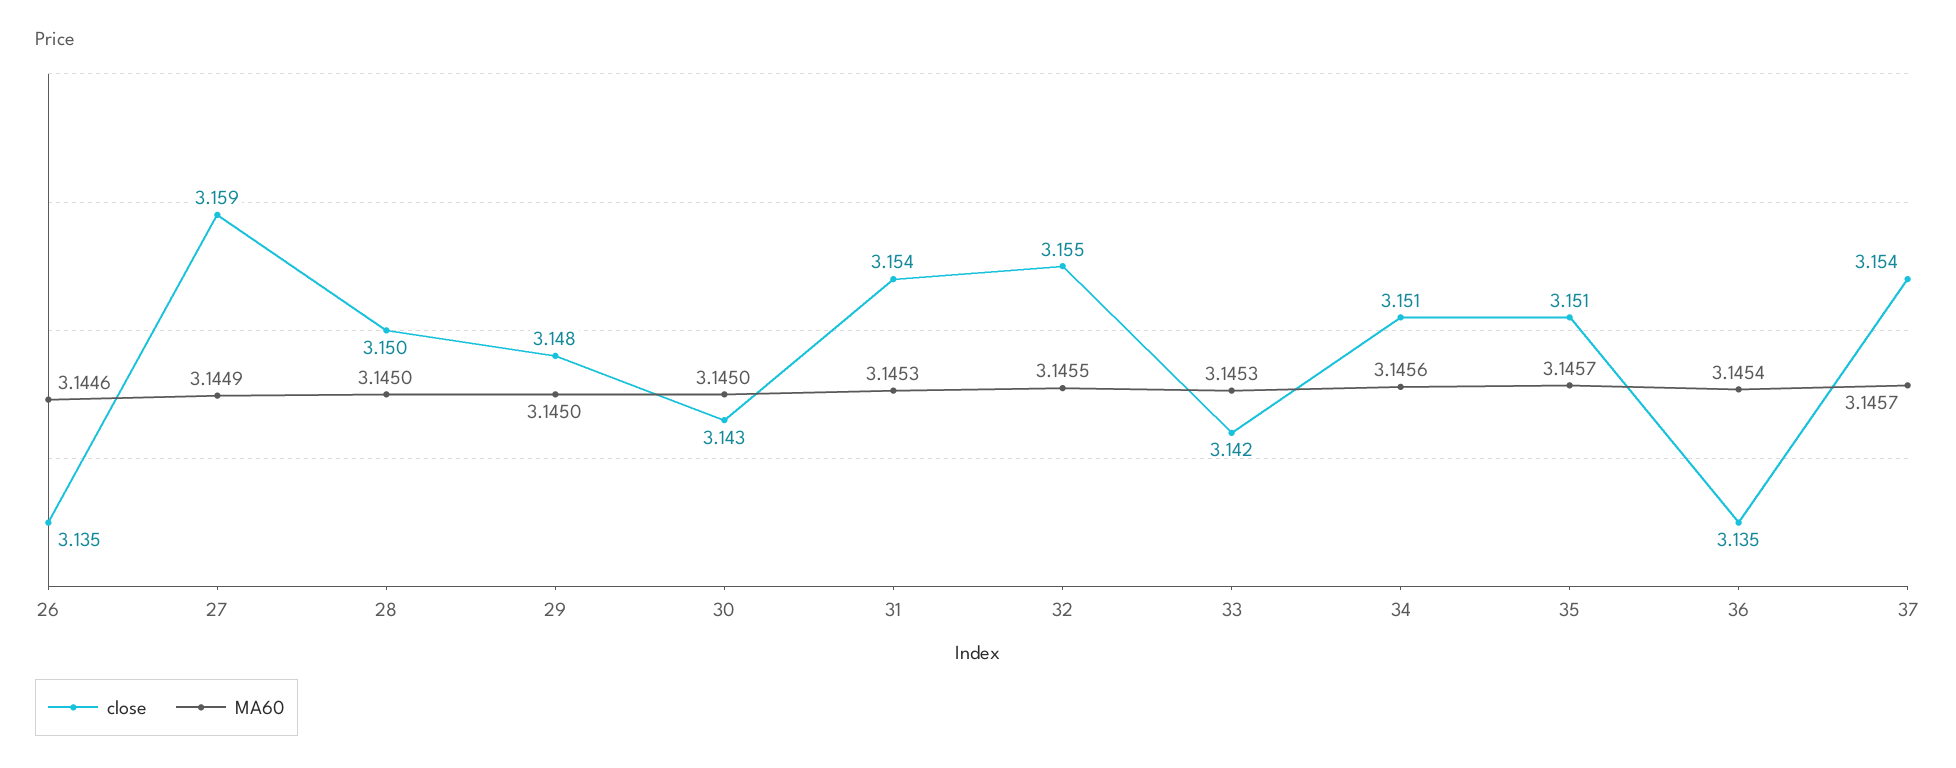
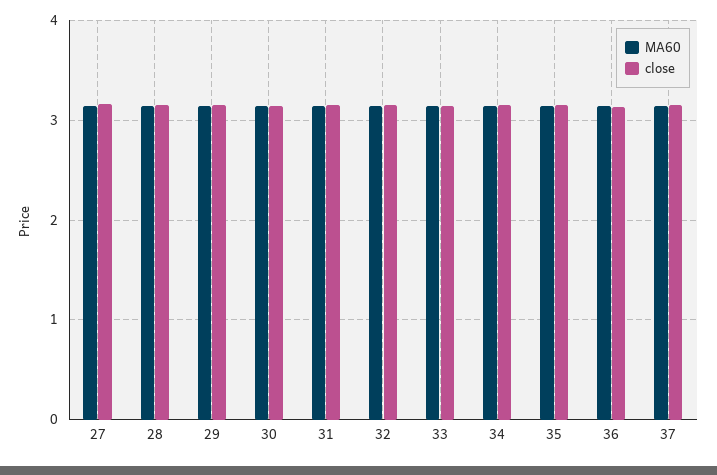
close, 26: 3.135 -> none
MA60, 26: 3.1446 -> none

